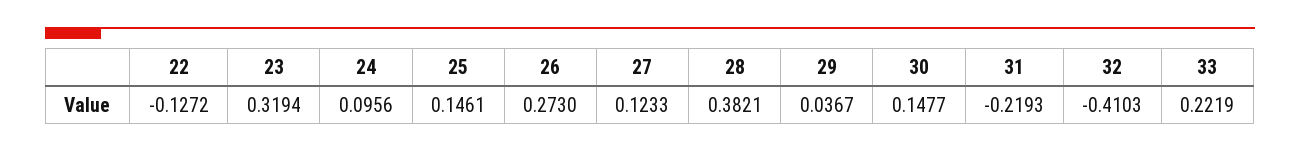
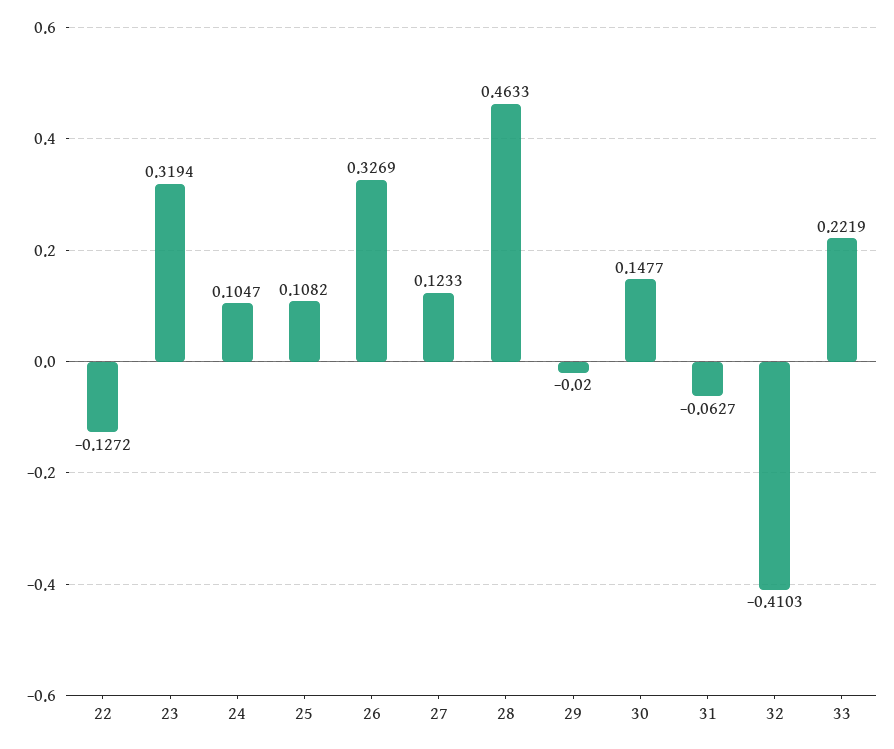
24: 0.0956 -> 0.1047
25: 0.1461 -> 0.1082
26: 0.273 -> 0.3269
28: 0.3821 -> 0.4633
29: 0.0367 -> -0.02
31: -0.2193 -> -0.0627

